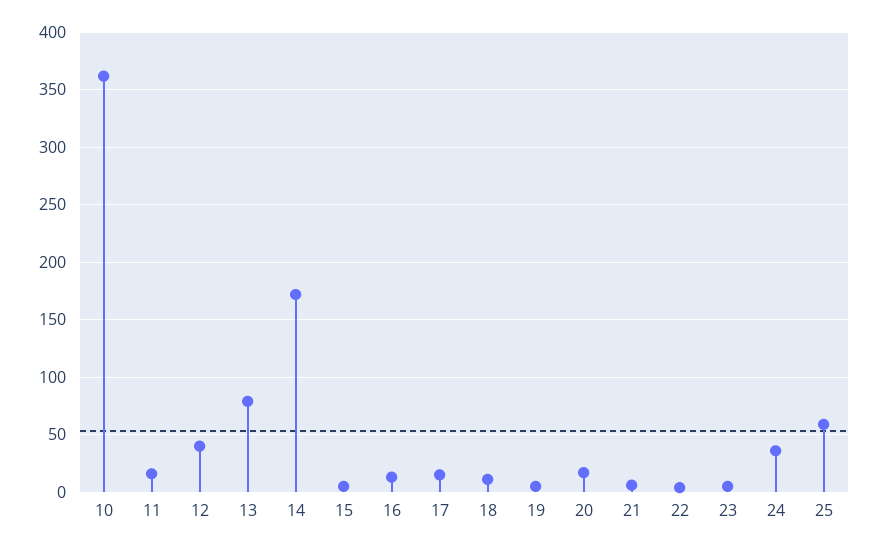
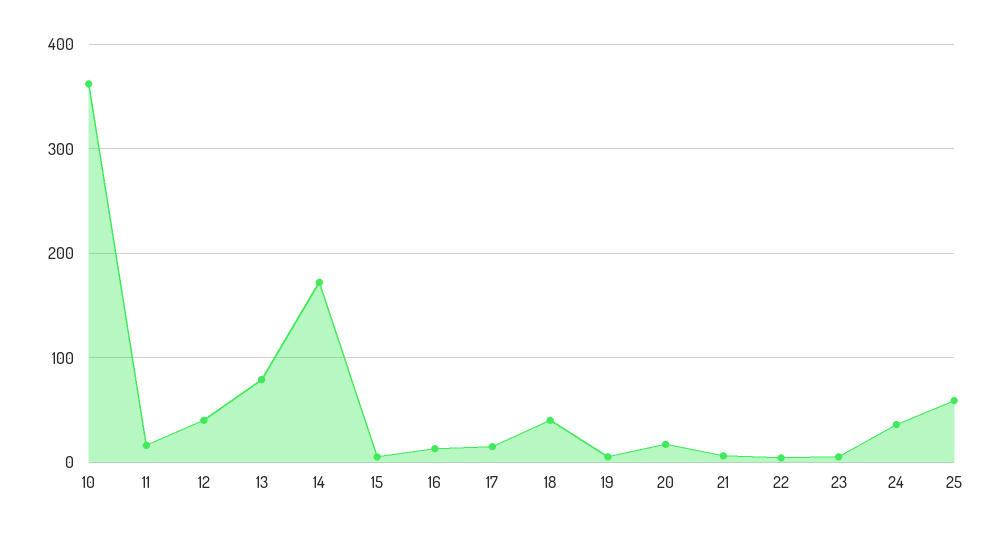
18: 10 -> 40

